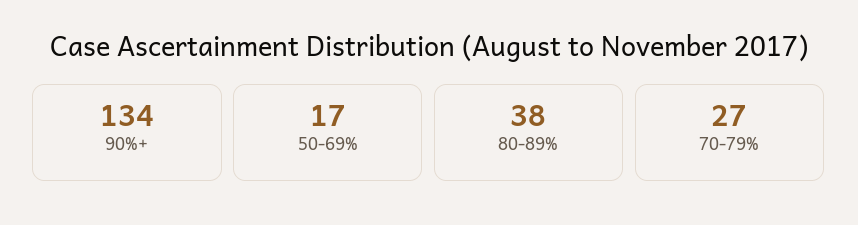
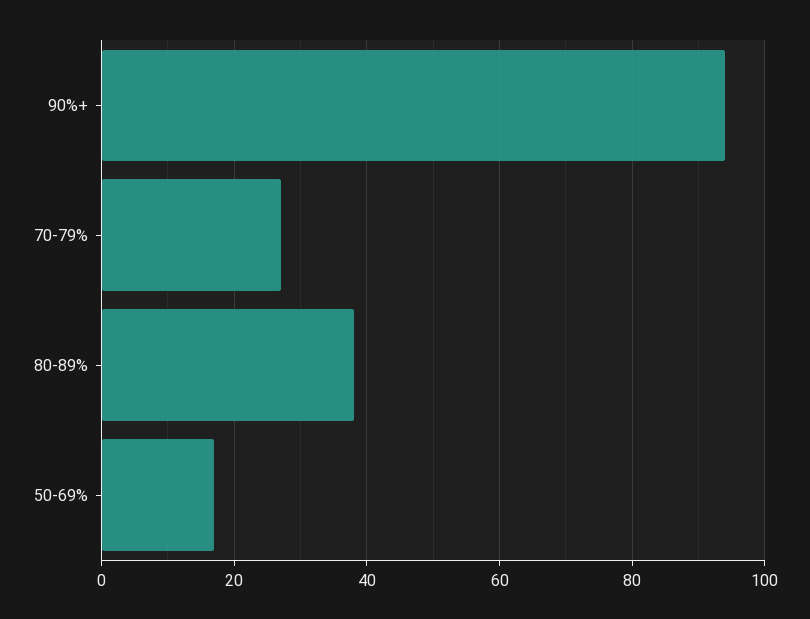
90%+: 134 -> 95

